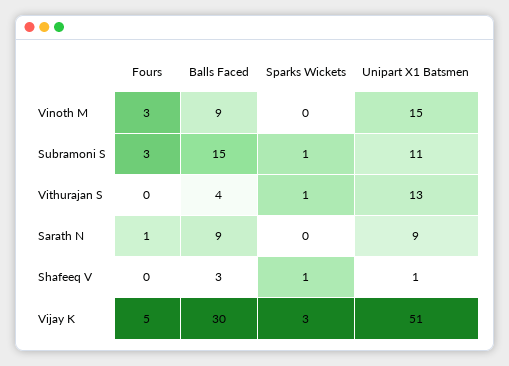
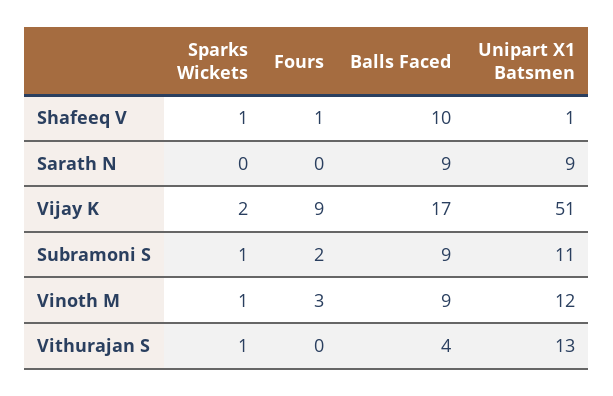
Sparks Wickets, Vinoth M: 0 -> 1
Unipart X1 Batsmen, Vinoth M: 15 -> 12
Fours, Subramoni S: 3 -> 2
Balls Faced, Subramoni S: 15 -> 9
Fours, Sarath N: 1 -> 0
Fours, Shafeeq V: 0 -> 1
Balls Faced, Shafeeq V: 3 -> 10
Fours, Vijay K: 5 -> 9
Balls Faced, Vijay K: 30 -> 17
Sparks Wickets, Vijay K: 3 -> 2

